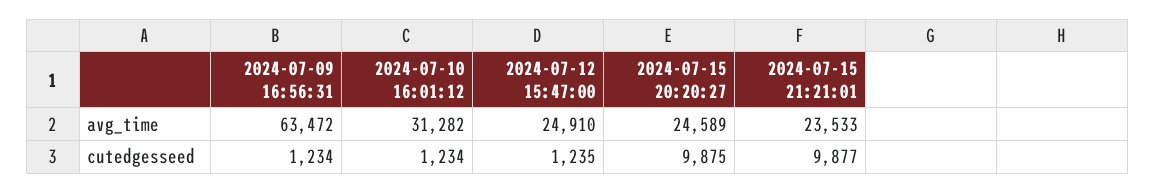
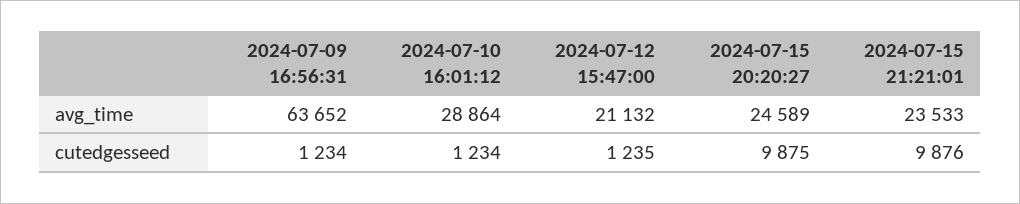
2024-07-09 16:56:31, avg_time: 63472 -> 63652
2024-07-10 16:01:12, avg_time: 31282 -> 28864
2024-07-12 15:47:00, avg_time: 24910 -> 21132
2024-07-15 21:21:01, cutedgesseed: 9877 -> 9876

